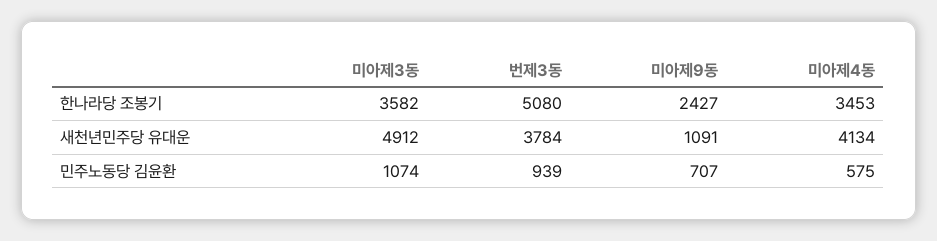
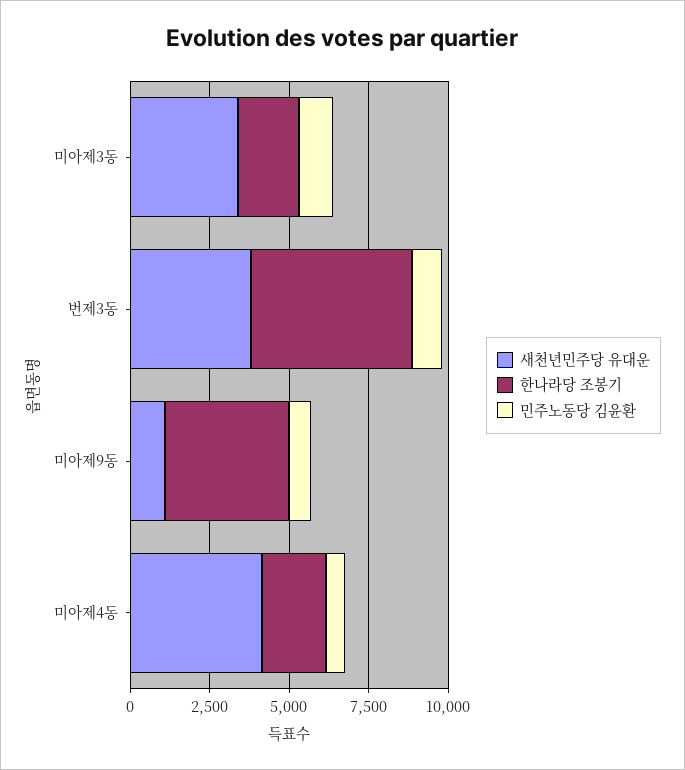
한나라당 조봉기, 미아제3동: 3582 -> 2000
한나라당 조봉기, 미아제9동: 2427 -> 4000
한나라당 조봉기, 미아제4동: 3453 -> 2000
새천년민주당 유대운, 미아제3동: 4912 -> 3500

